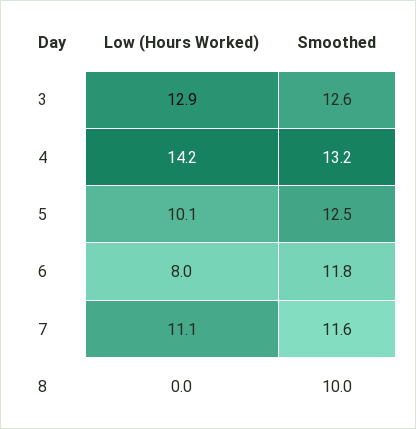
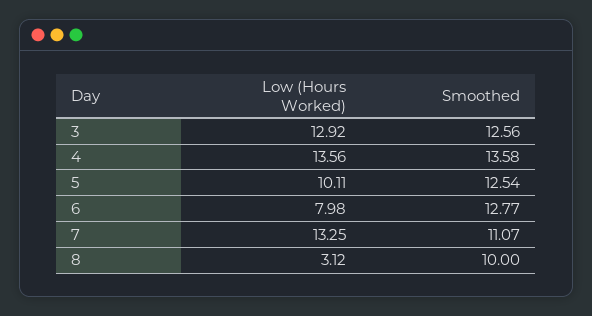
Low (Hours Worked), 4: 14.2 -> 13.56
Smoothed, 4: 13.2 -> 13.58
Smoothed, 6: 11.8 -> 12.77
Low (Hours Worked), 7: 11.1 -> 13.25
Smoothed, 7: 11.6 -> 11.07
Low (Hours Worked), 8: 0 -> 3.12

